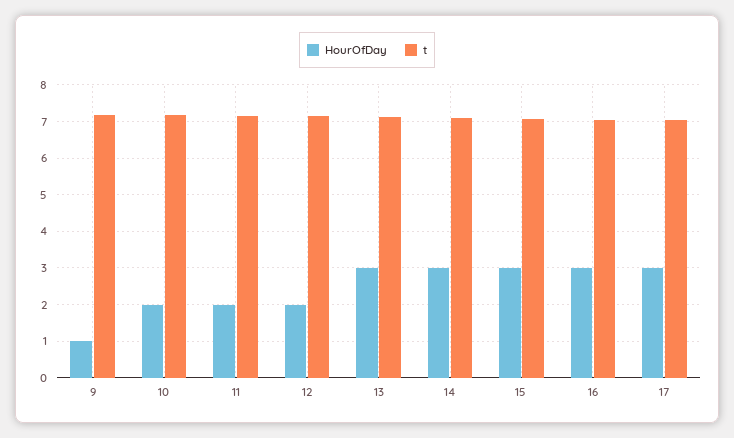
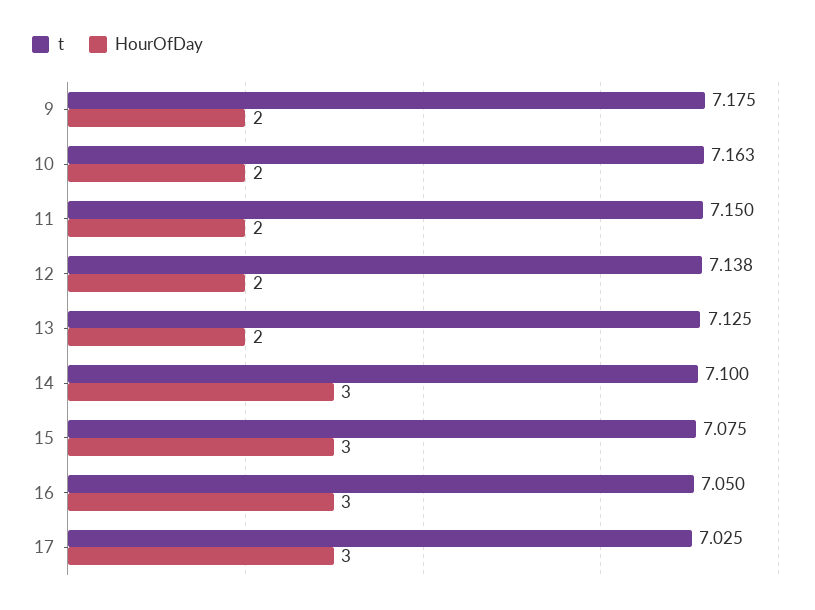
HourOfDay, 9: 1 -> 2
HourOfDay, 13: 3 -> 2

